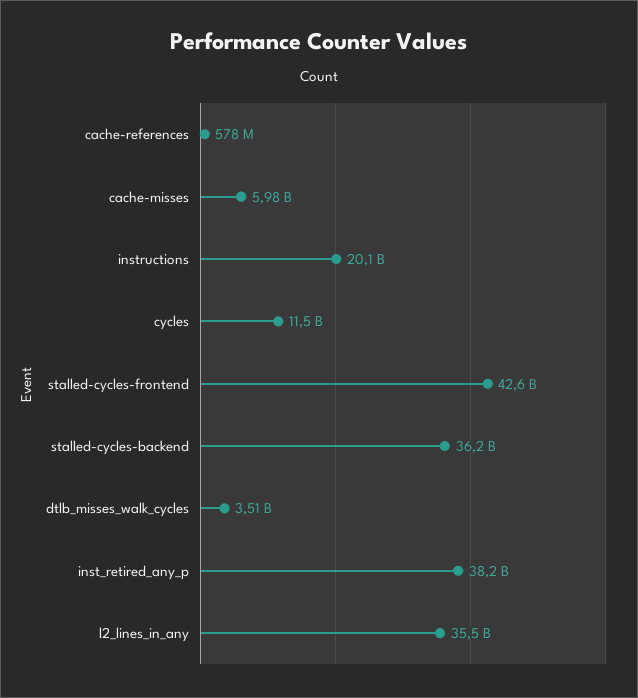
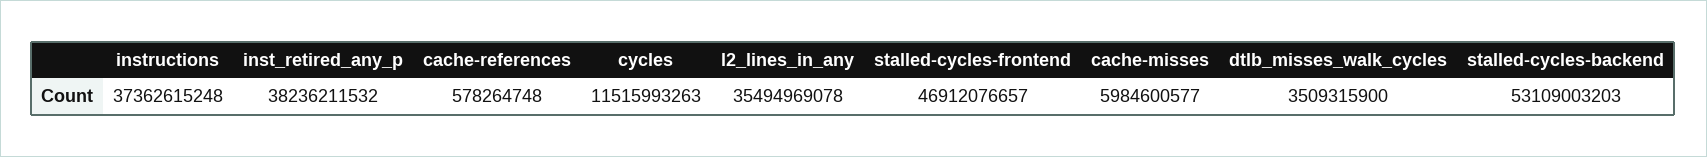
instructions: 20100000000 -> 37362615248
stalled-cycles-frontend: 42600000000 -> 46912076657
stalled-cycles-backend: 36200000000 -> 53109003203

